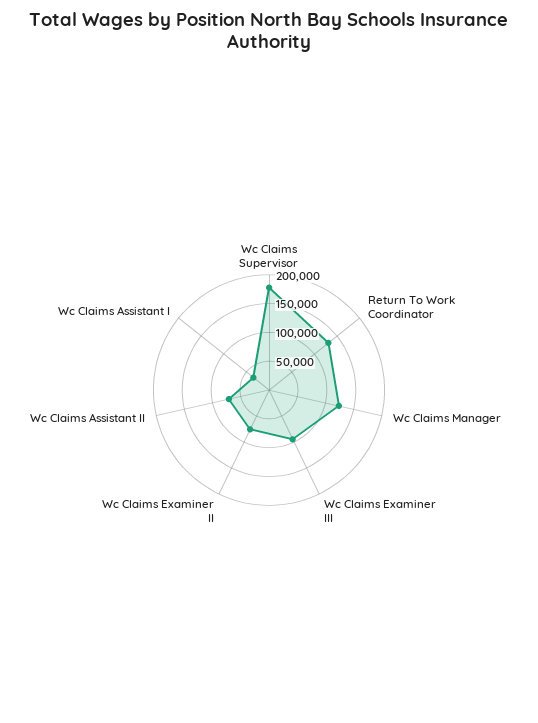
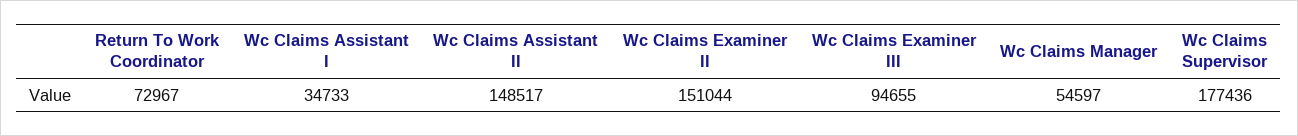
Return To Work Coordinator: 125000 -> 72967
Wc Claims Manager: 125000 -> 54597
Wc Claims Examiner II: 75000 -> 151044
Wc Claims Assistant II: 75000 -> 148517

